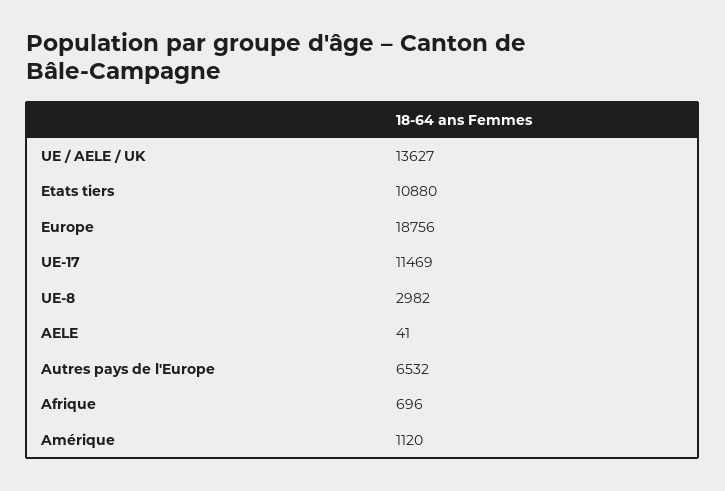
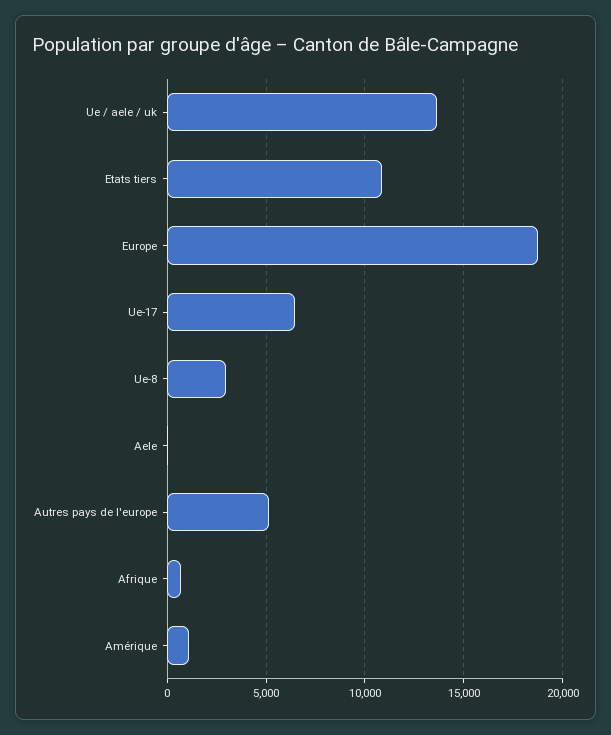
UE-17: 11469 -> 6500
Autres pays de l'Europe: 6532 -> 5000

